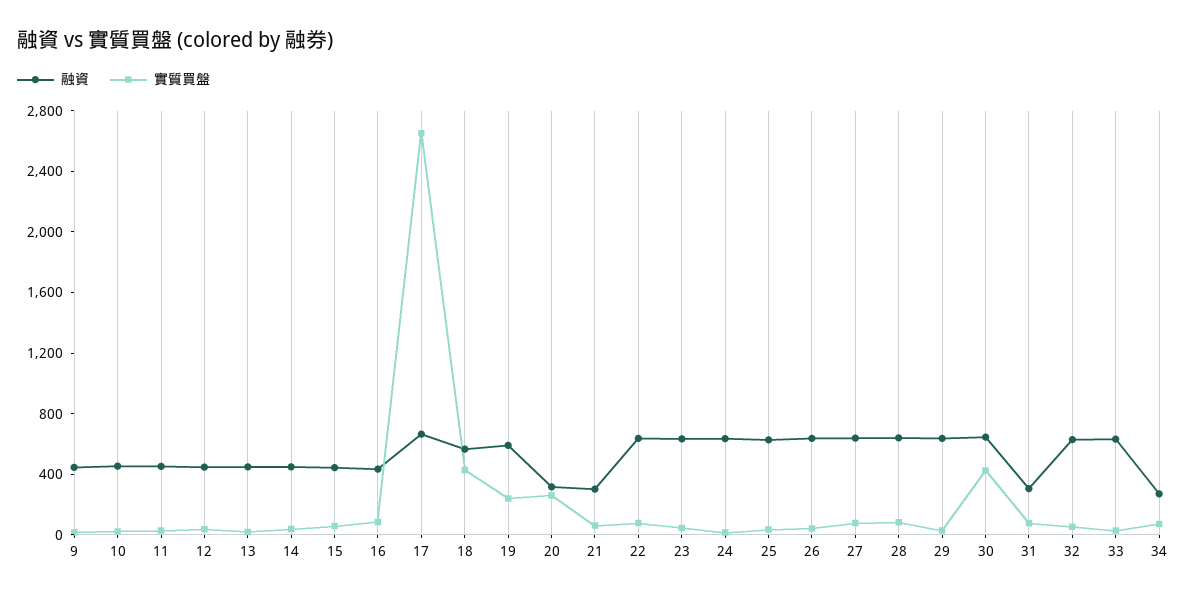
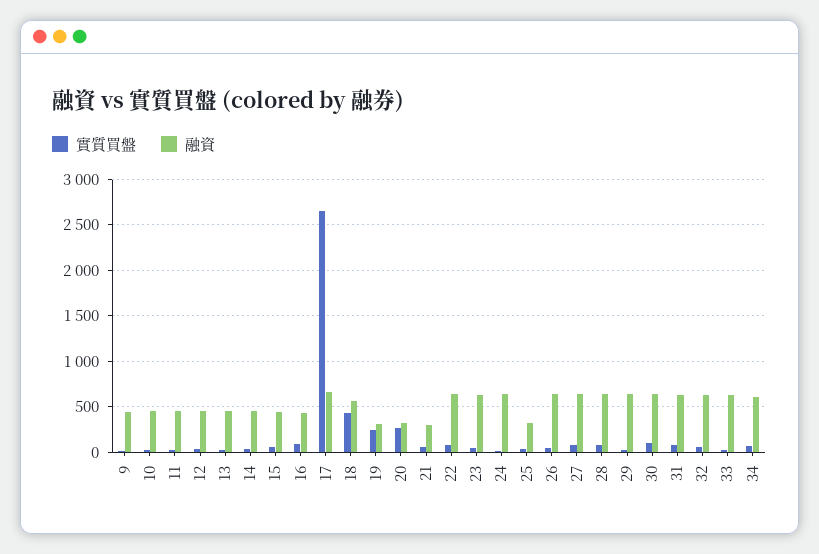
融資, 19: 600 -> 300
融資, 25: 600 -> 300
實質買盤, 30: 400 -> 100
融資, 31: 300 -> 600
融資, 34: 300 -> 600

